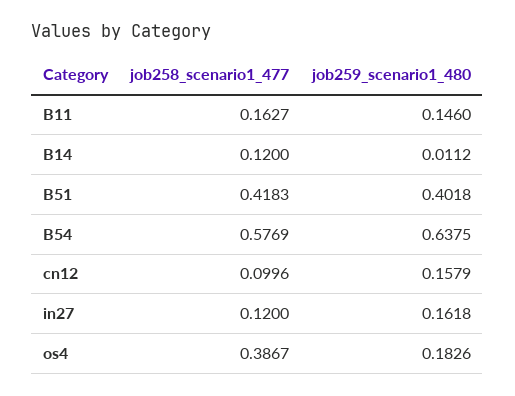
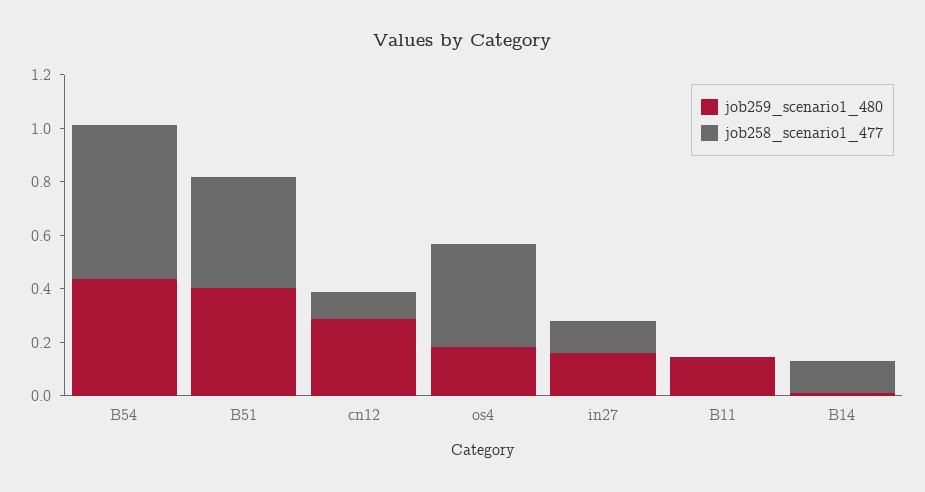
job258_scenario1_477, B11: 0.1627 -> 0
job259_scenario1_480, B54: 0.6375 -> 0.45
job259_scenario1_480, cn12: 0.1579 -> 0.3

